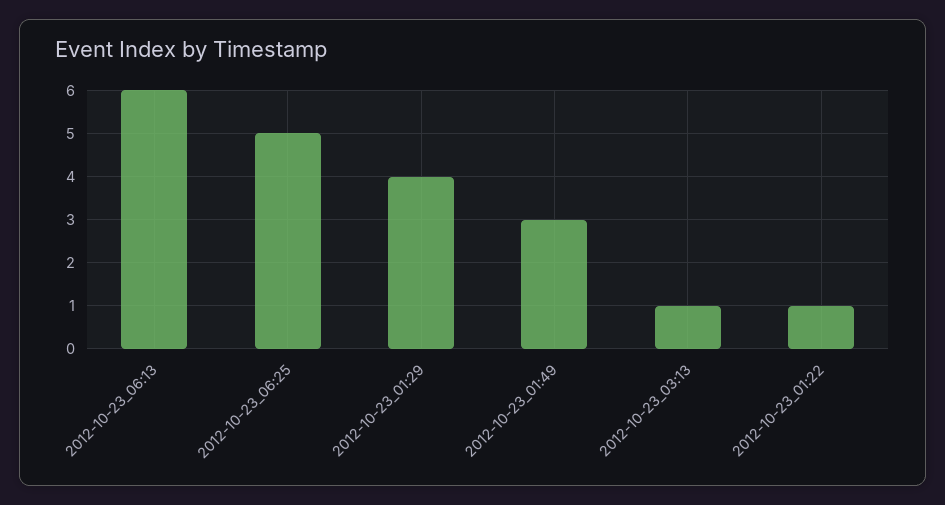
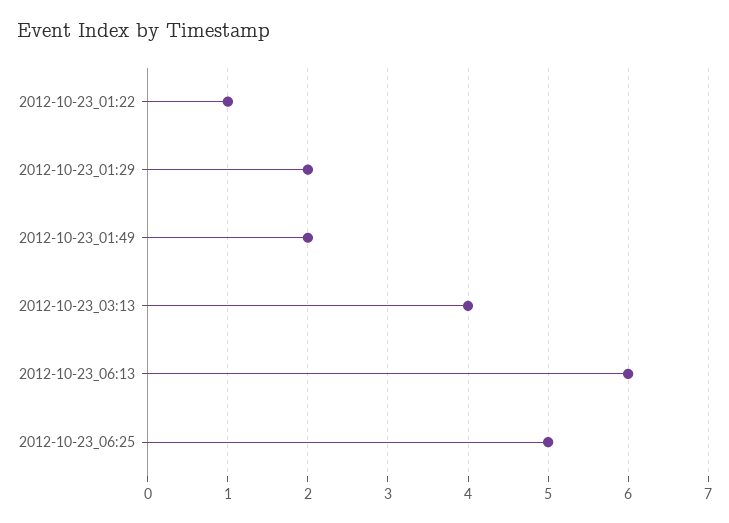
2012-10-23_01:29: 4 -> 2
2012-10-23_01:49: 3 -> 2
2012-10-23_03:13: 1 -> 4

